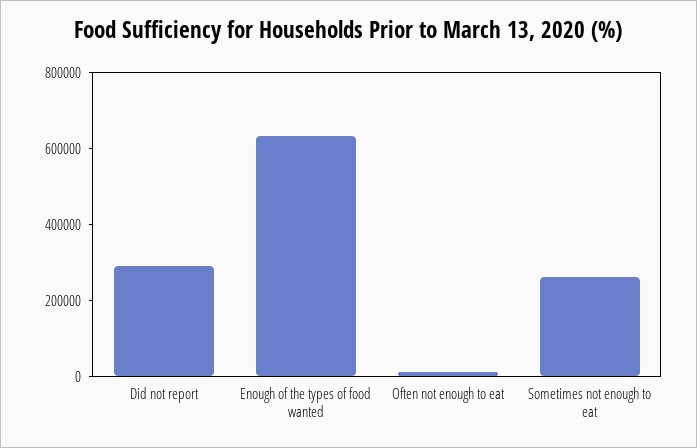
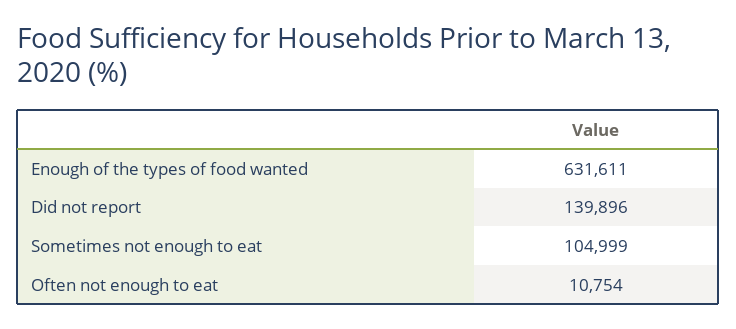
Did not report: 300000 -> 139896
Sometimes not enough to eat: 250000 -> 104999

